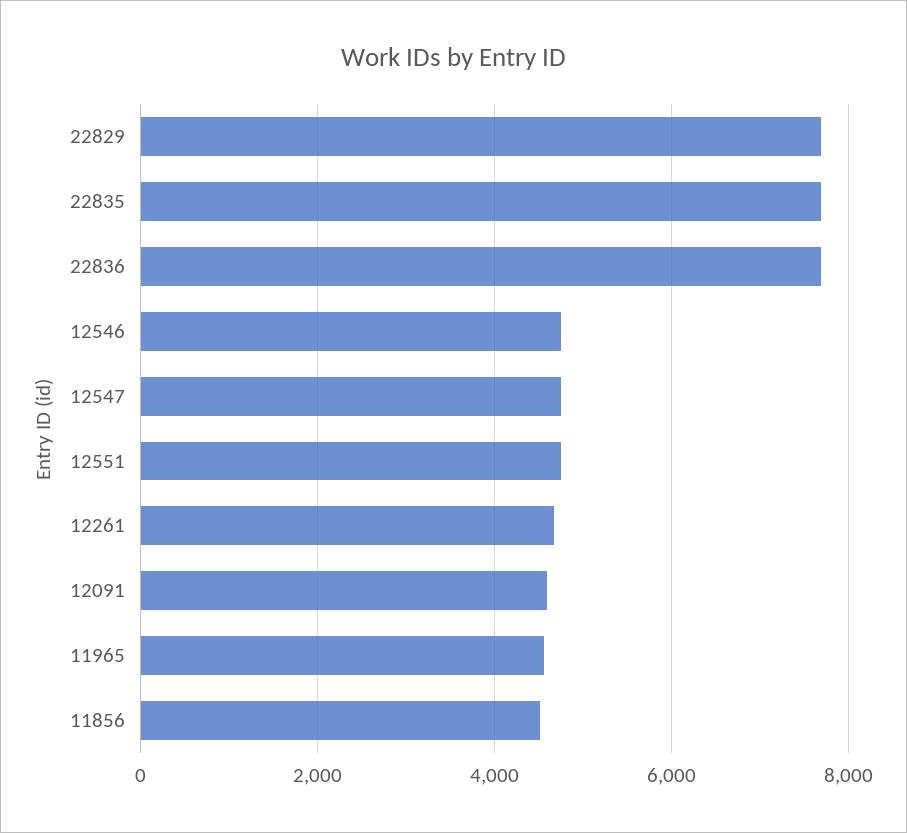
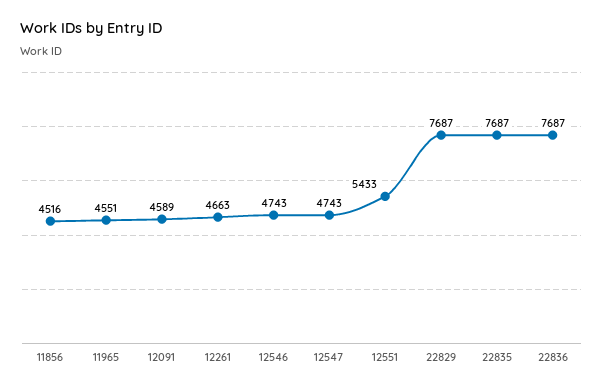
12551: 4800 -> 5433

